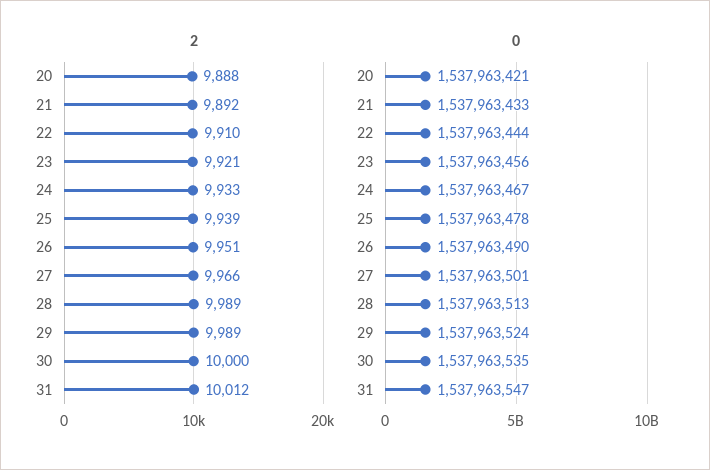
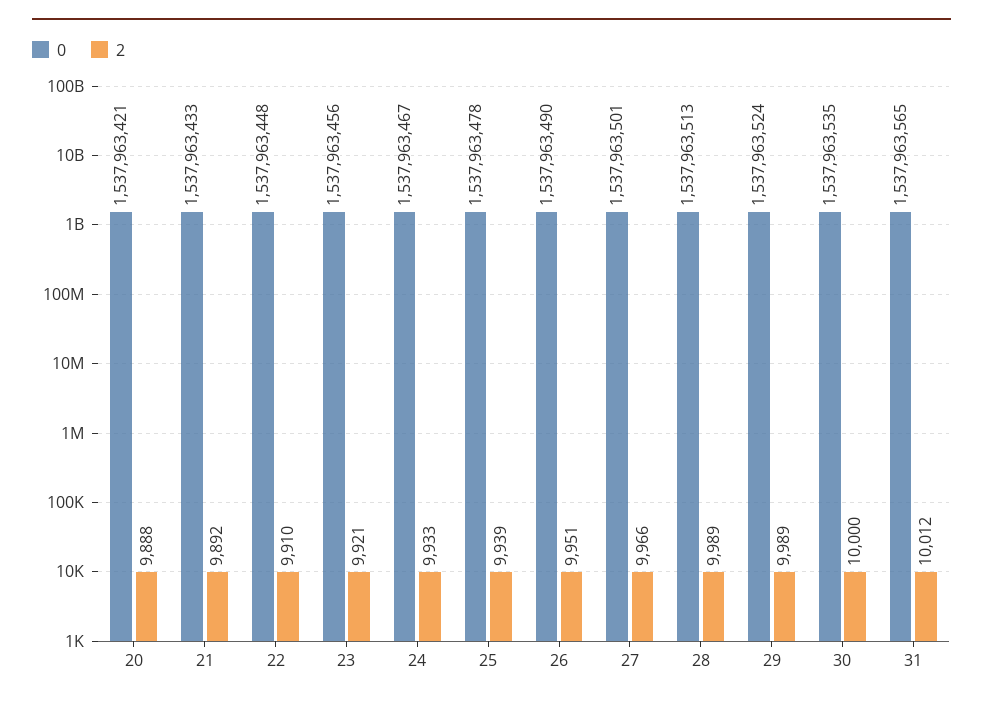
0, 22: 1537963444 -> 1537963448
0, 31: 1537963547 -> 1537963565

